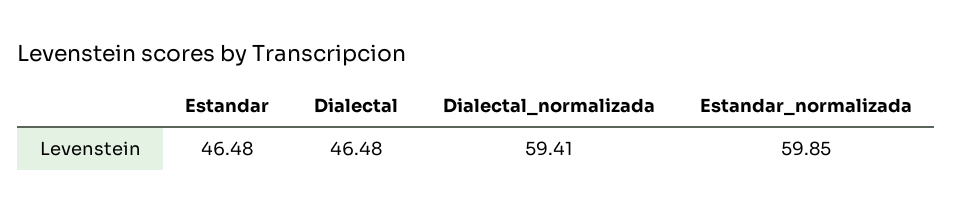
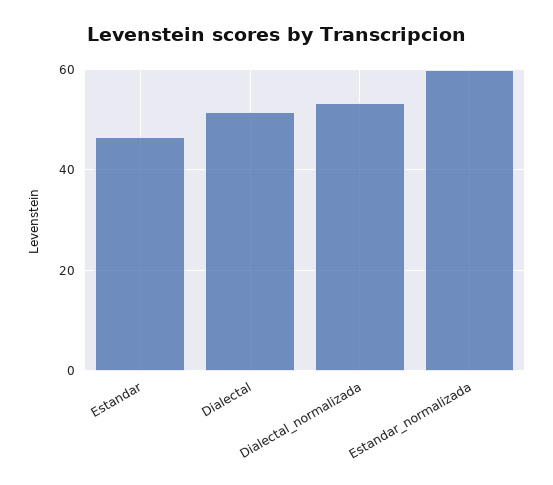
Dialectal: 46.48 -> 52
Dialectal_normalizada: 59.41 -> 54

